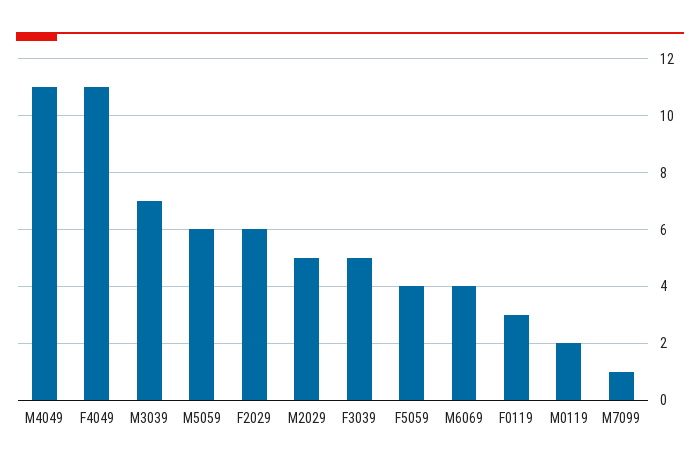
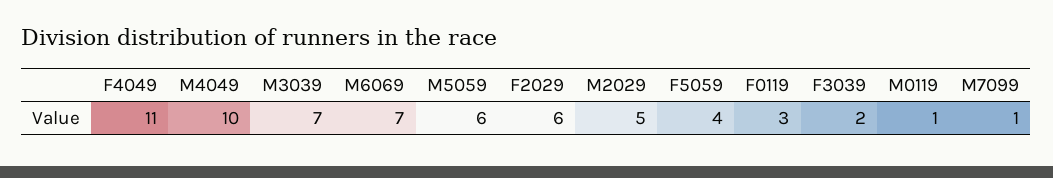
M4049: 11 -> 10
F3039: 5 -> 2
M6069: 4 -> 7
M0119: 2 -> 1

